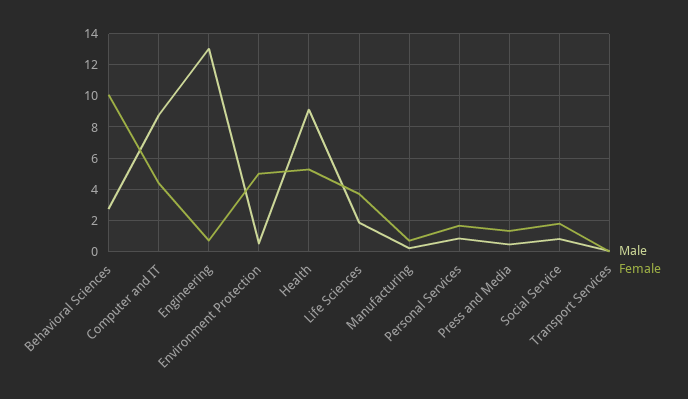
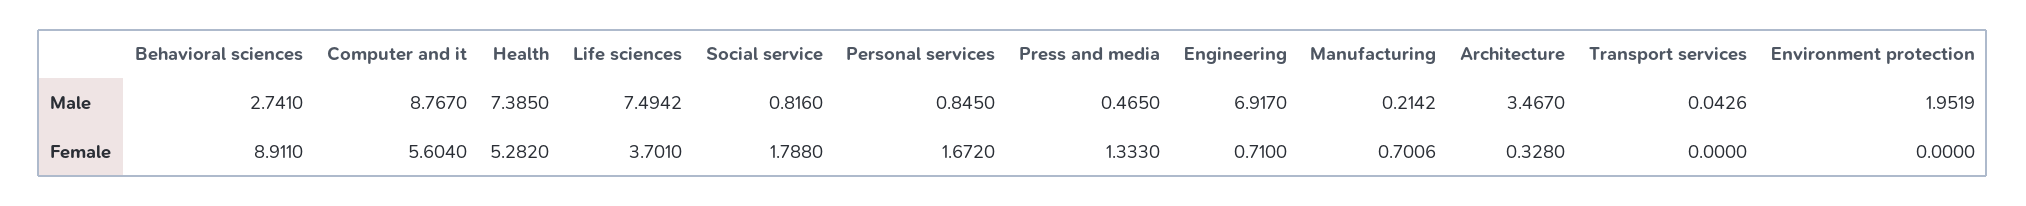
Female, Behavioral Sciences: 10 -> 8.911
Female, Computer and IT: 4.5 -> 5.604
Male, Engineering: 13 -> 6.917
Male, Environment Protection: 0.5 -> 1.9519
Female, Environment Protection: 5 -> 0
Male, Health: 9 -> 7.385
Male, Life Sciences: 2 -> 7.4942
Male, Architecture: none -> 3.467
Female, Architecture: none -> 0.328

